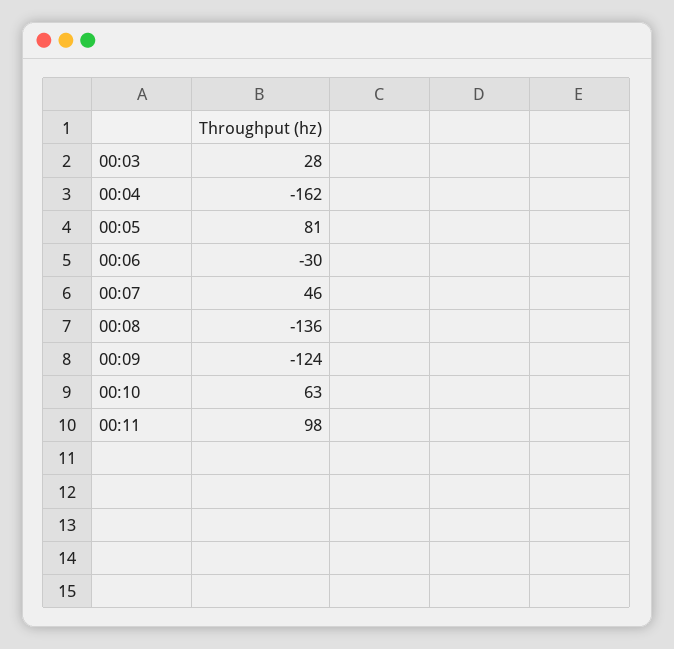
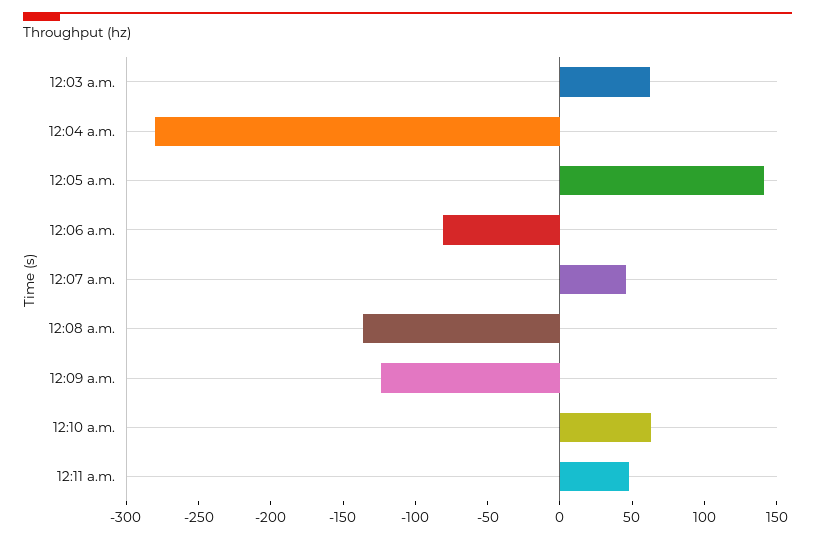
00:03: 28 -> 60
00:04: -162 -> -280
00:05: 81 -> 140
00:06: -30 -> -80
00:11: 98 -> 50

